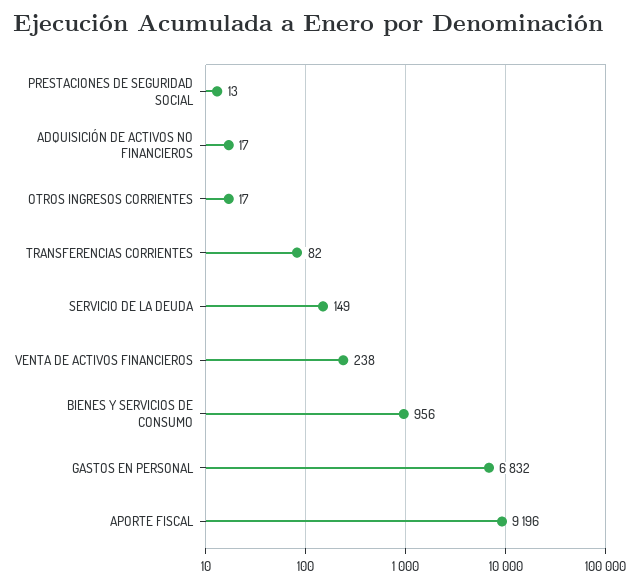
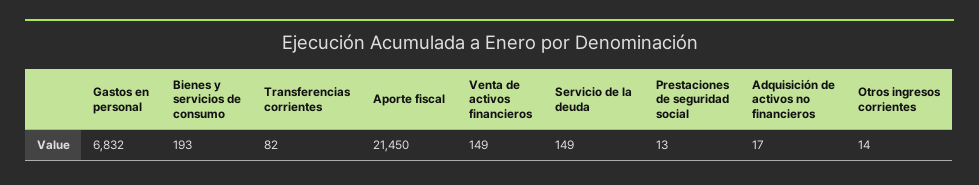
OTROS INGRESOS CORRIENTES: 17 -> 14
VENTA DE ACTIVOS FINANCIEROS: 238 -> 149
BIENES Y SERVICIOS DE CONSUMO: 956 -> 193
APORTE FISCAL: 9196 -> 21450

